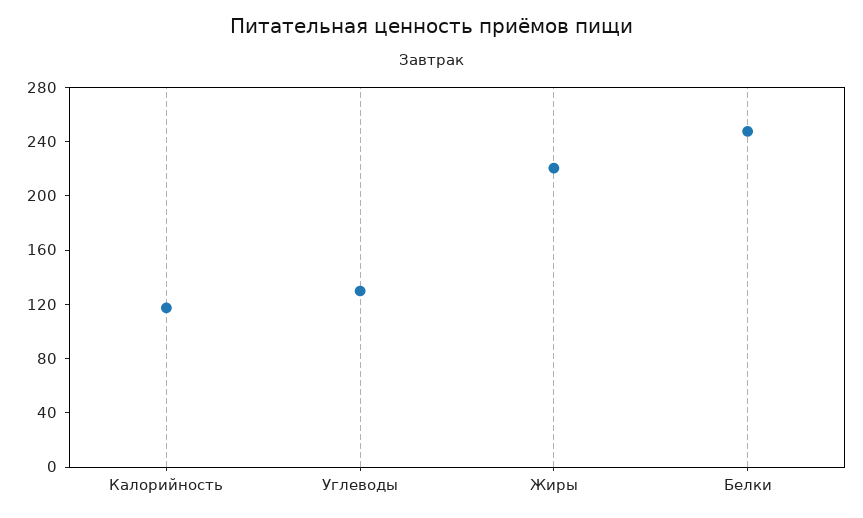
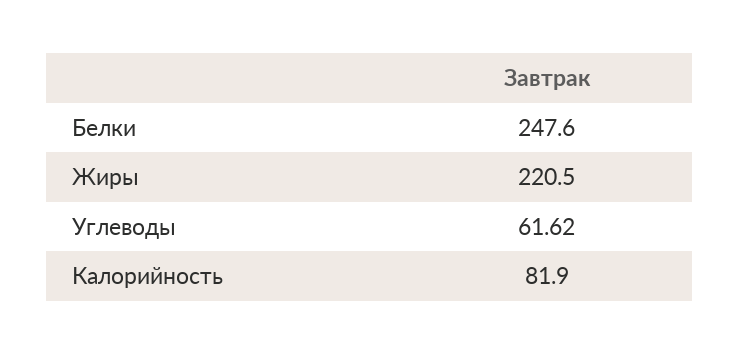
Калорийность: 120 -> 81.9
Углеводы: 130 -> 61.62

